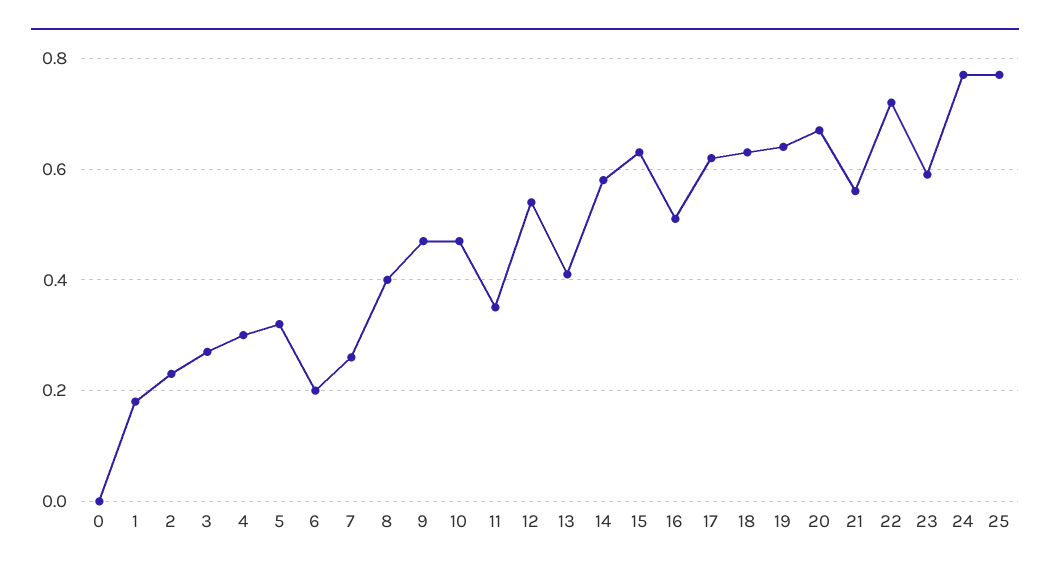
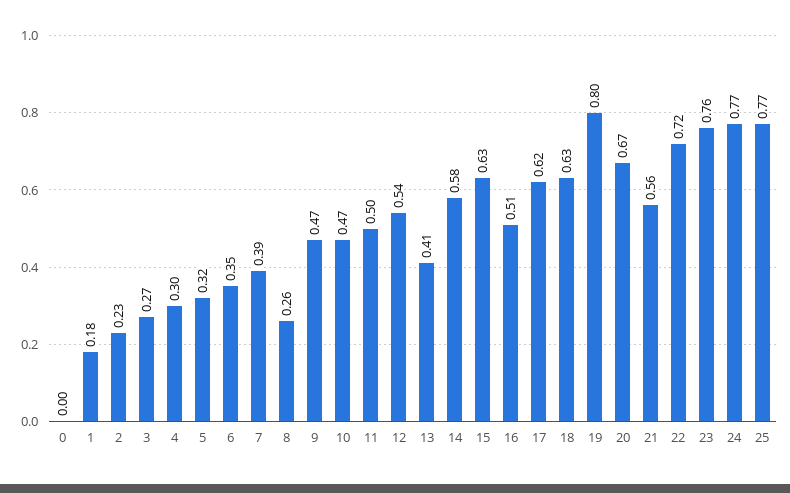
6: 0.2 -> 0.35
7: 0.25 -> 0.39
8: 0.4 -> 0.26
11: 0.35 -> 0.5
19: 0.65 -> 0.8
23: 0.6 -> 0.76

